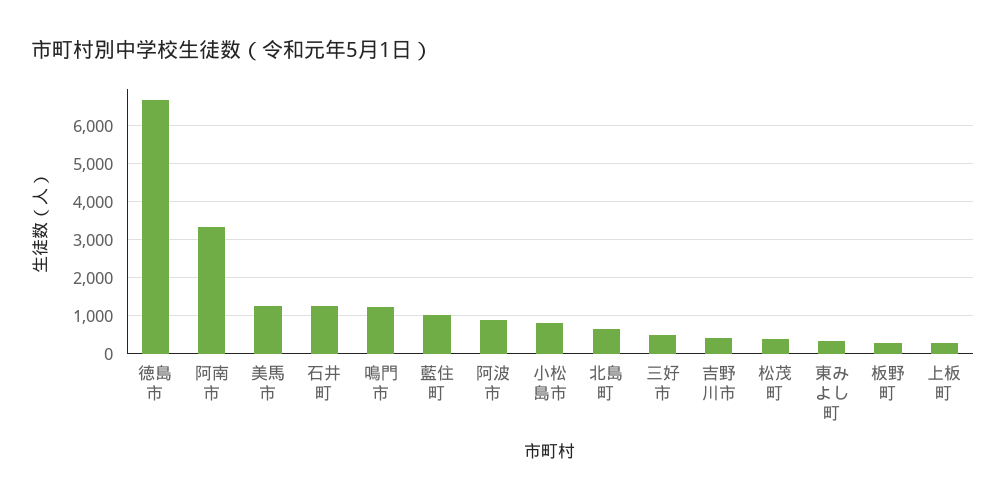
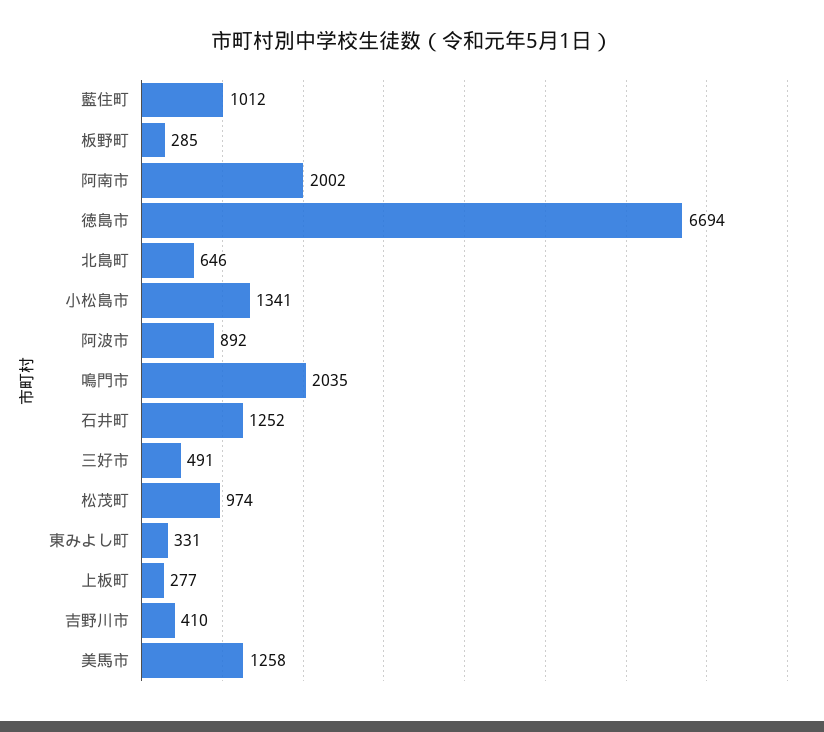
阿南市: 3400 -> 2002
鳴門市: 1200 -> 2035
小松島市: 800 -> 1341
松茂町: 400 -> 974

